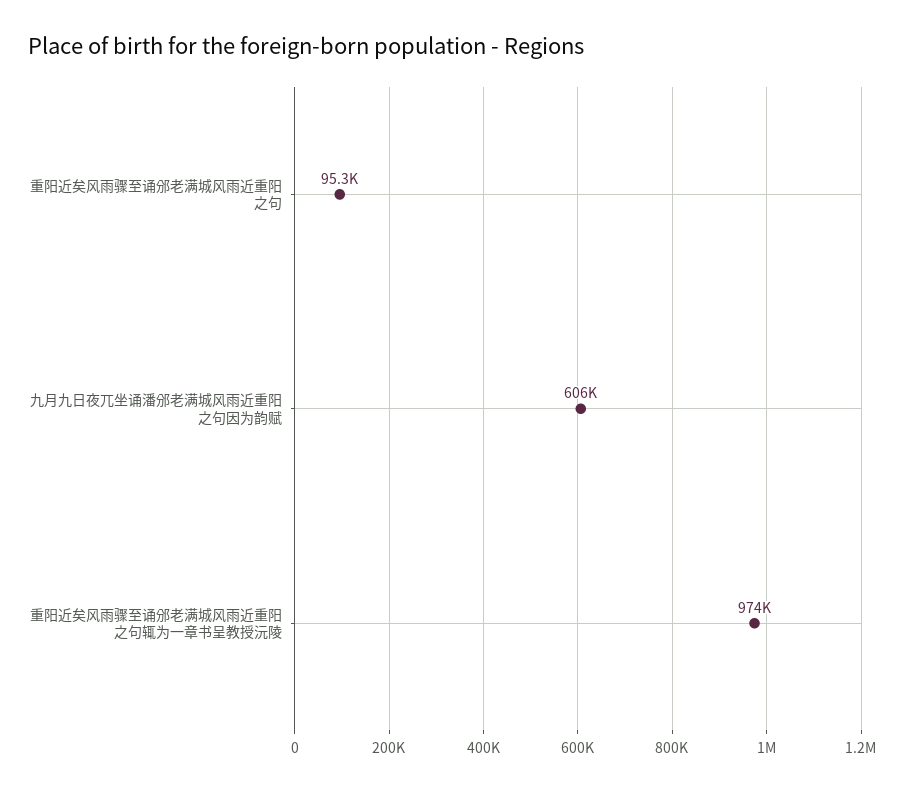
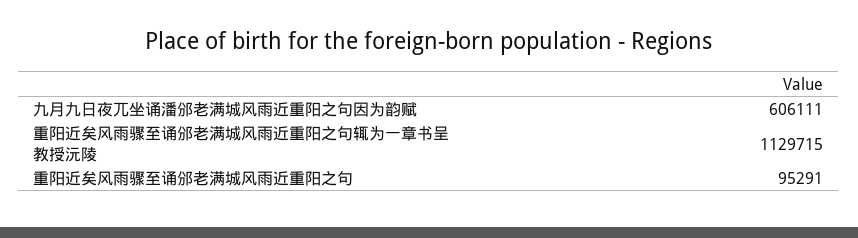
重阳近矣风雨骤至诵邠老满城风雨近重阳之句辄为一章书呈教授沅陵: 974000 -> 1129715

